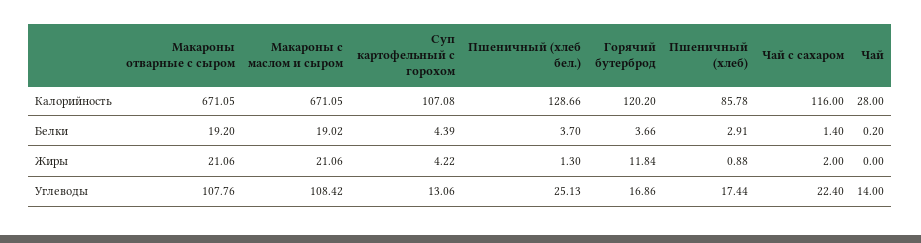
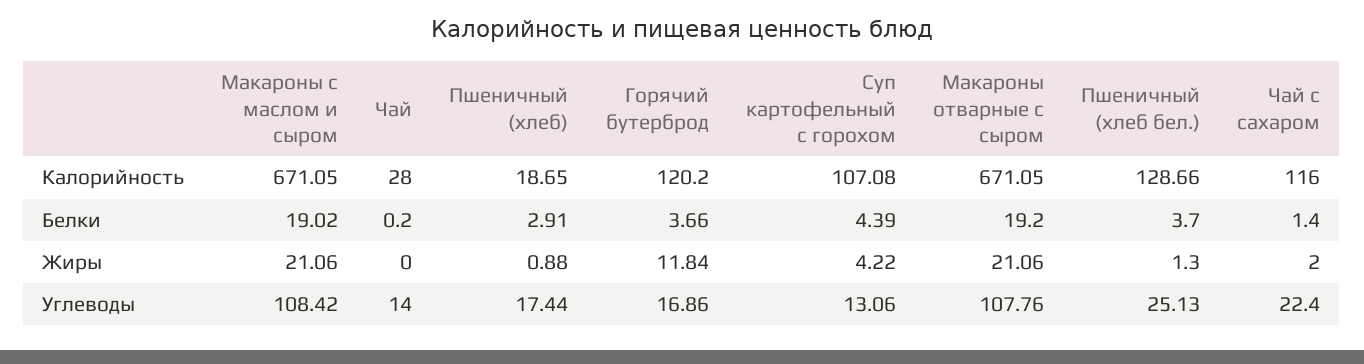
Пшеничный (хлеб), Калорийность: 85.78 -> 18.65

